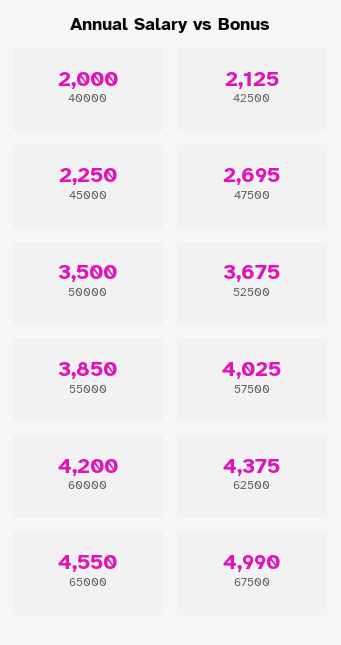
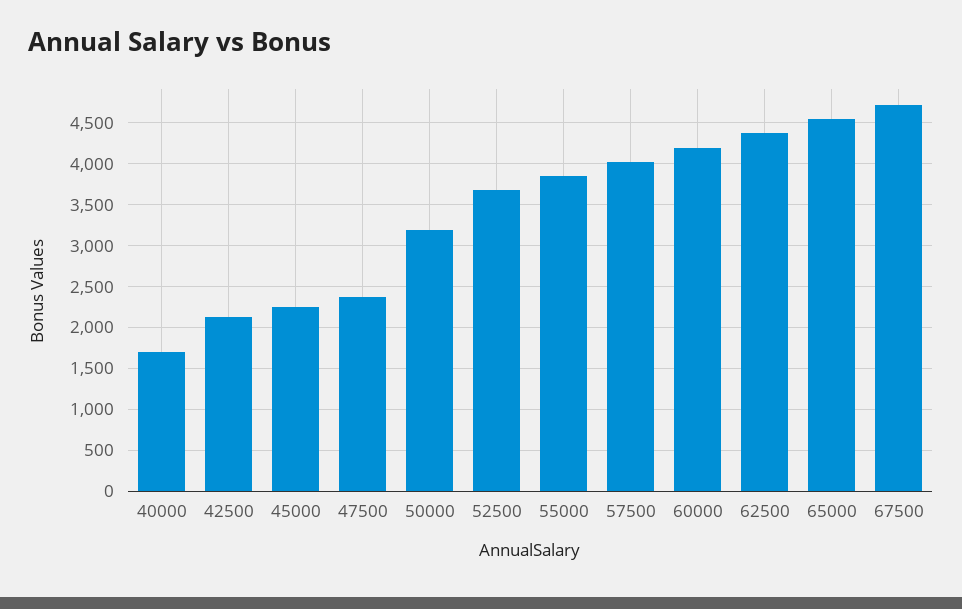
40000: 2000 -> 1700
47500: 2695 -> 2400
50000: 3500 -> 3200
67500: 4990 -> 4700

